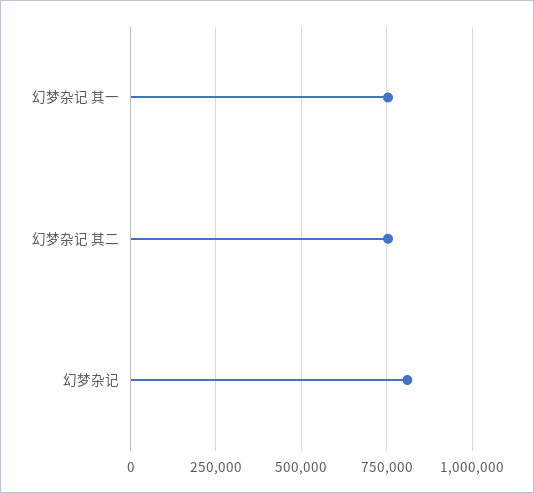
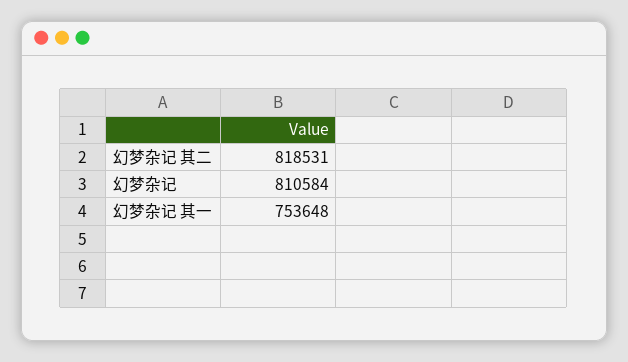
幻梦杂记 其二: 750000 -> 818531

